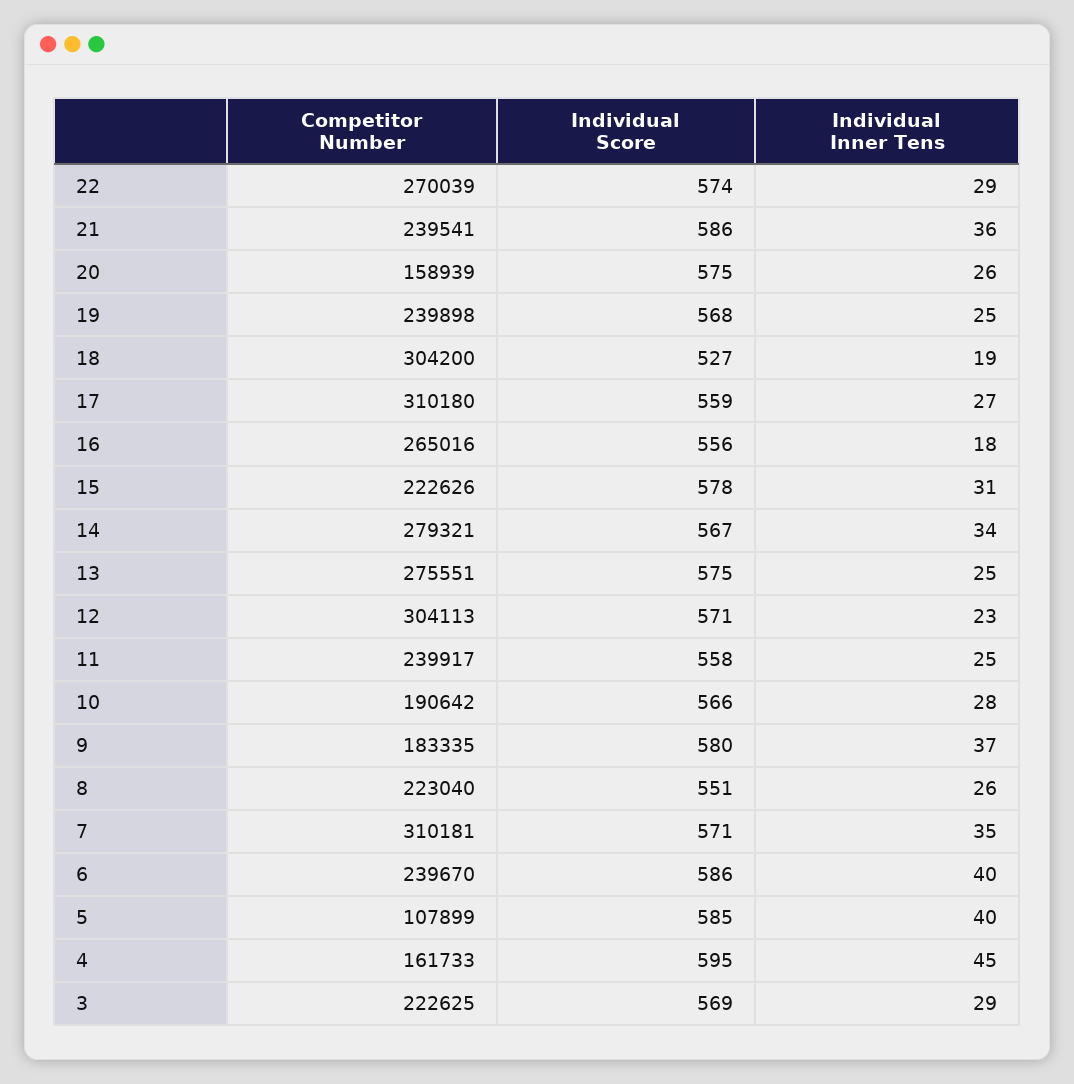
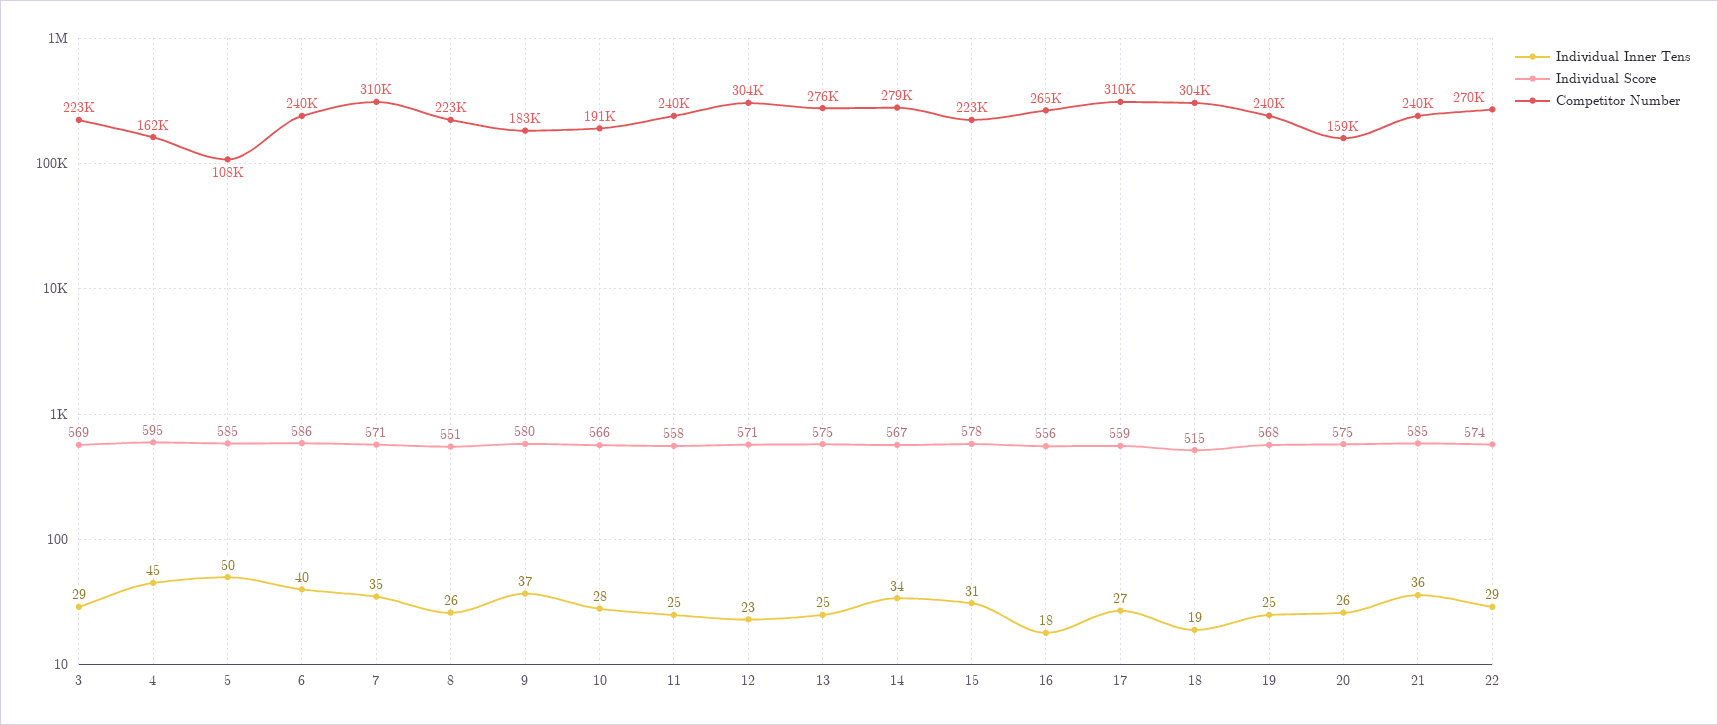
Individual Score, 21: 586 -> 585
Individual Score, 18: 527 -> 515
Individual Inner Tens, 5: 40 -> 50

